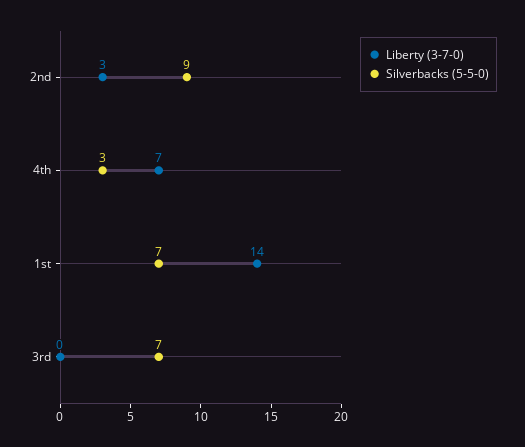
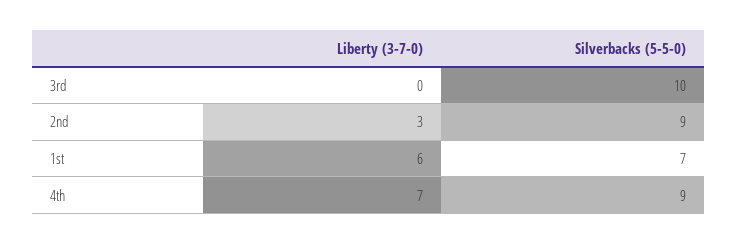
Silverbacks (5-5-0), 4th: 3 -> 9
Liberty (3-7-0), 1st: 14 -> 6
Silverbacks (5-5-0), 3rd: 7 -> 10

